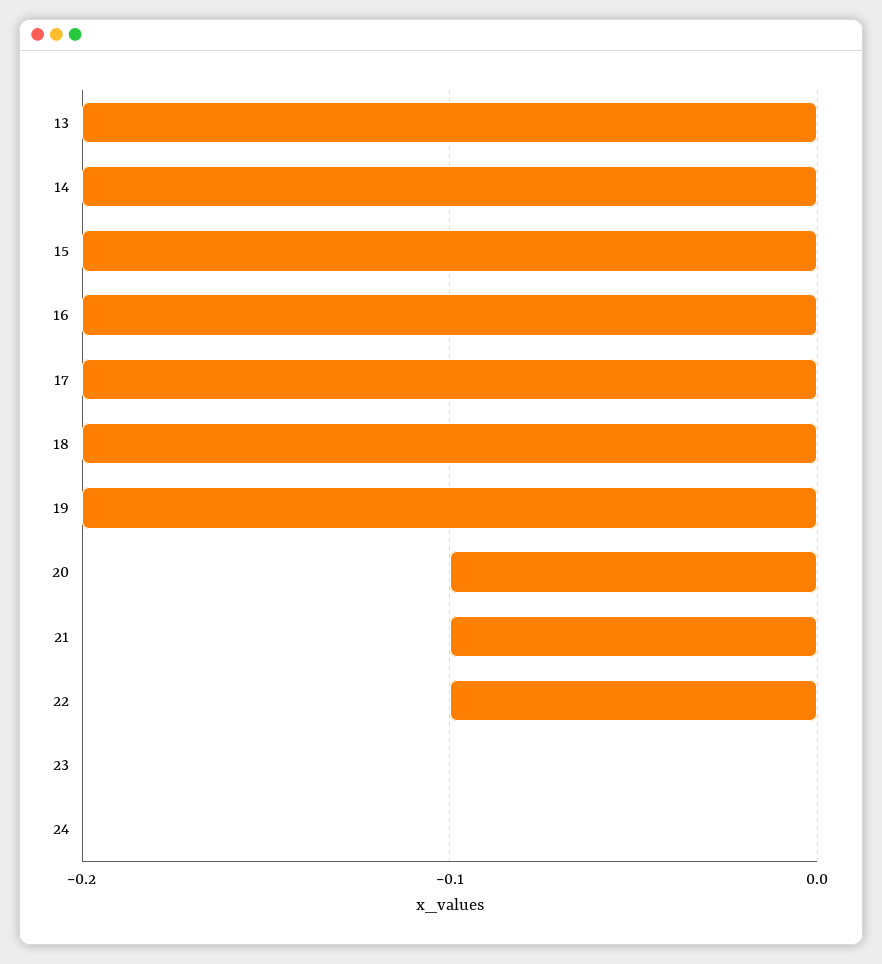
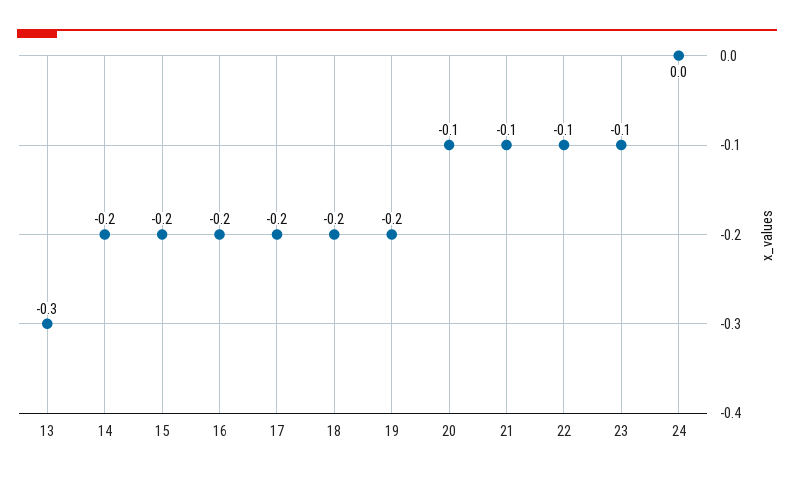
13: -0.2 -> -0.3
23: 0 -> -0.1

